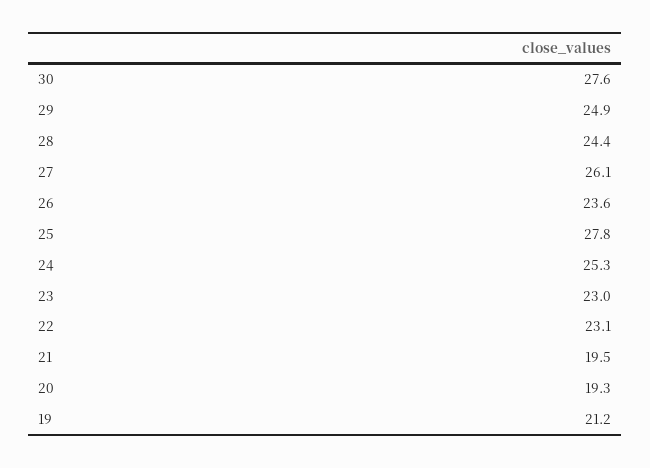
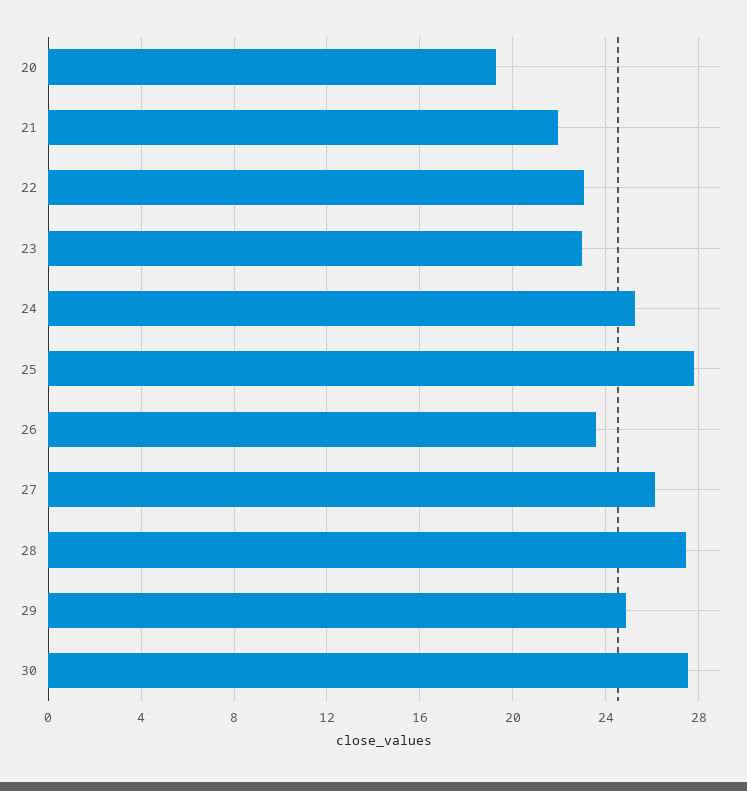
28: 24.4 -> 27.5
21: 19.5 -> 22
19: 21.2 -> none

